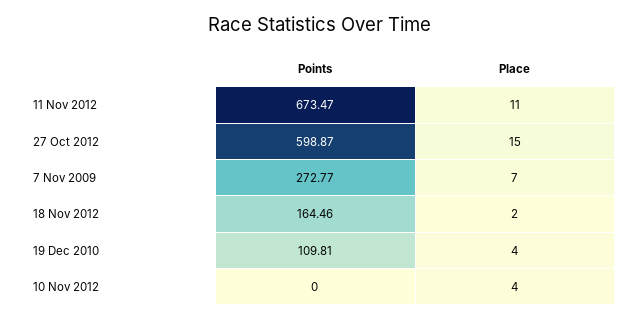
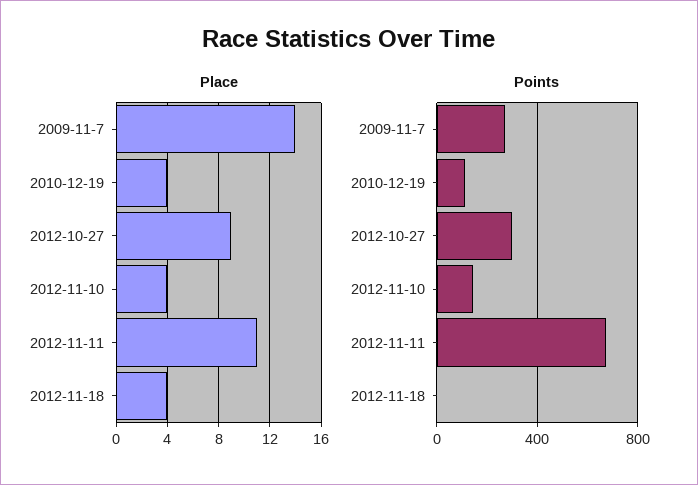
Points, 27 Oct 2012: 598.87 -> 300
Place, 27 Oct 2012: 15 -> 9
Place, 7 Nov 2009: 7 -> 14
Points, 18 Nov 2012: 164.46 -> 0
Place, 18 Nov 2012: 2 -> 4
Points, 10 Nov 2012: 0 -> 150

